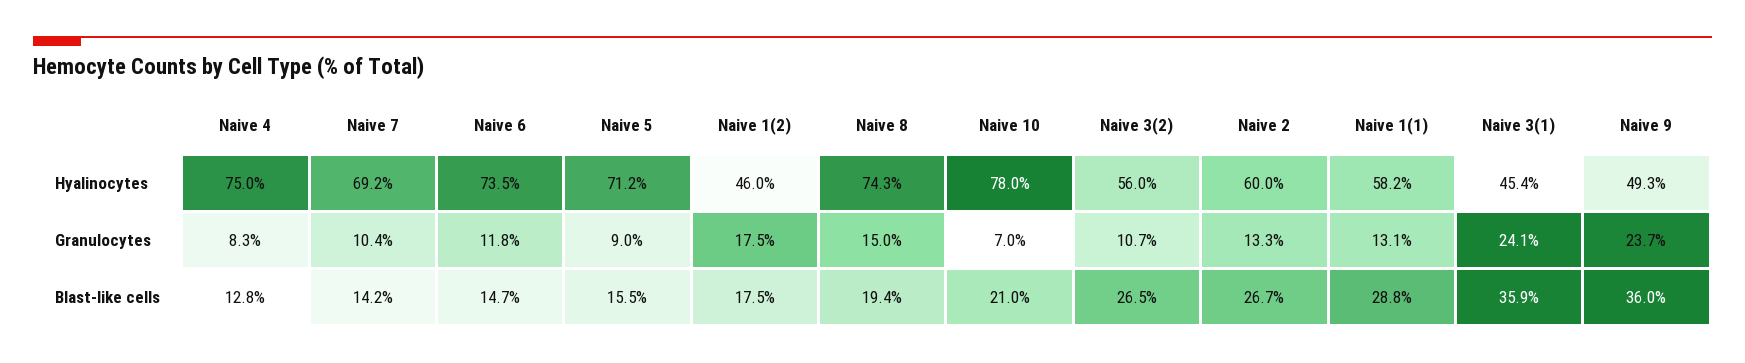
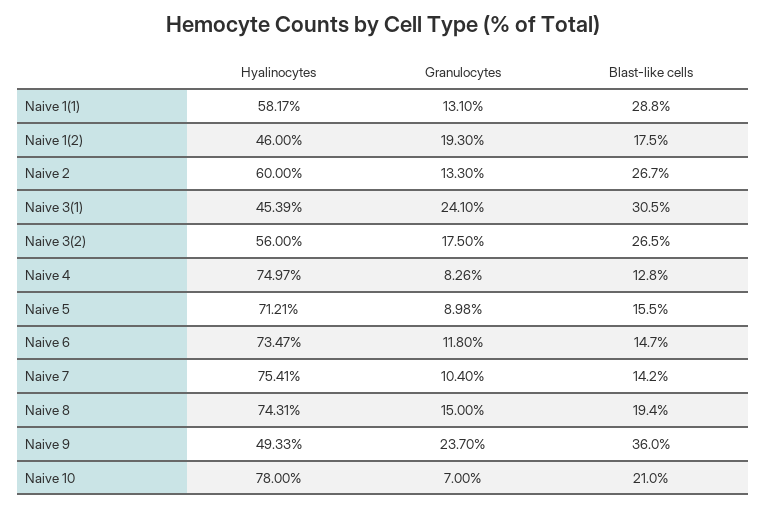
Naive 7, Hyalinocytes: 69.2 -> 75.41
Naive 1(2), Granulocytes: 17.5 -> 19.3
Naive 3(2), Granulocytes: 10.7 -> 17.5
Naive 3(1), Blast-like cells: 35.9 -> 30.5

